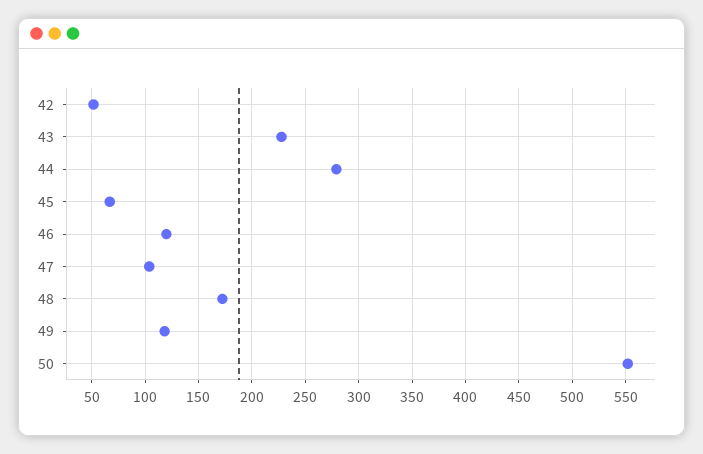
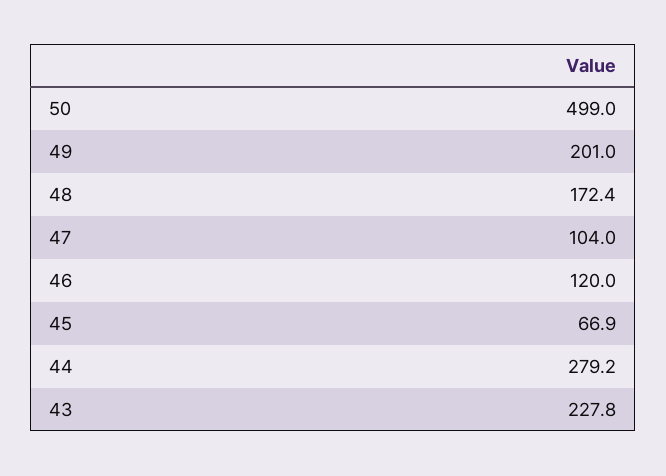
42: 50 -> none
49: 120 -> 201
50: 550 -> 499

